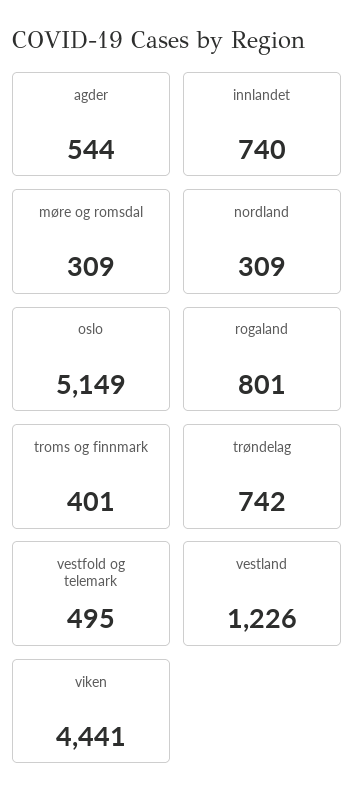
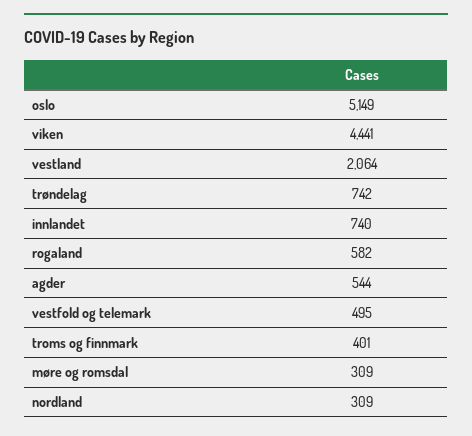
rogaland: 801 -> 582
vestland: 1226 -> 2064

